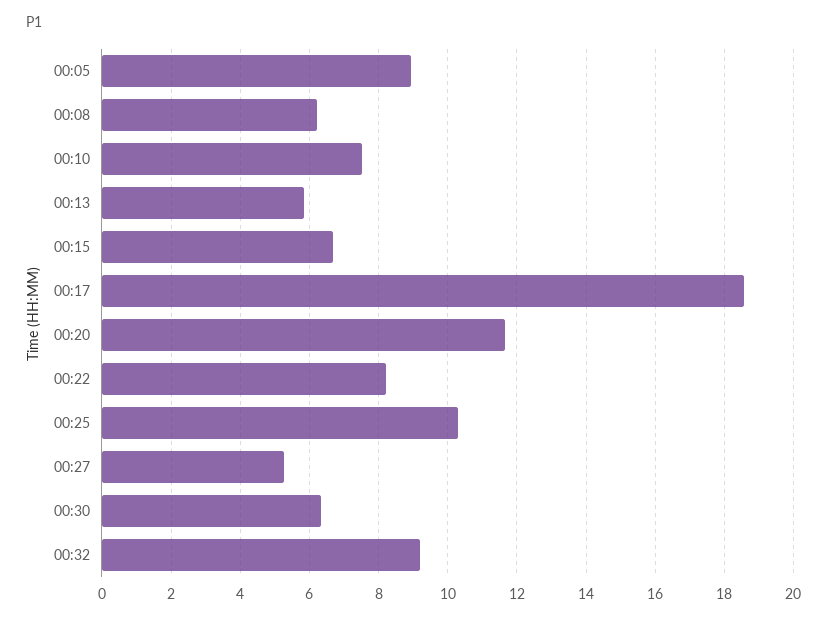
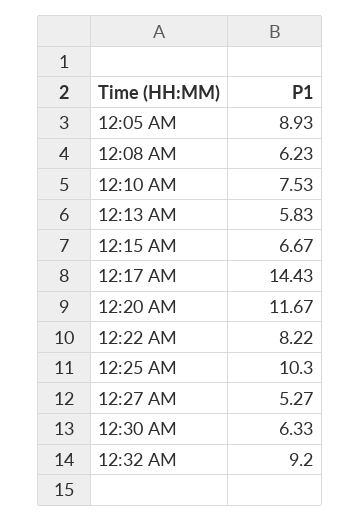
00:17: 18.6 -> 14.43

